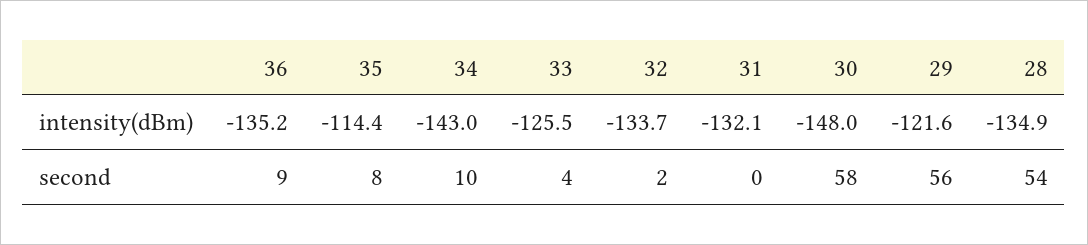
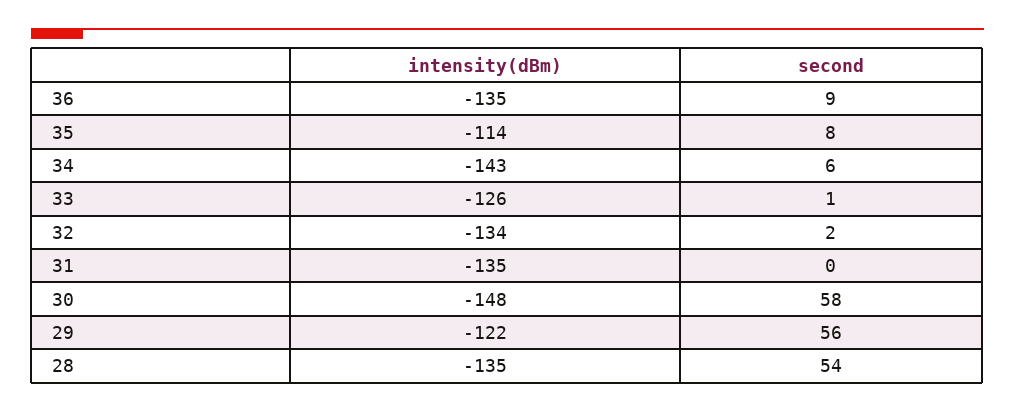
31, intensity(dBm): -132.1 -> -135
34, second: 10 -> 6
33, second: 4 -> 1

